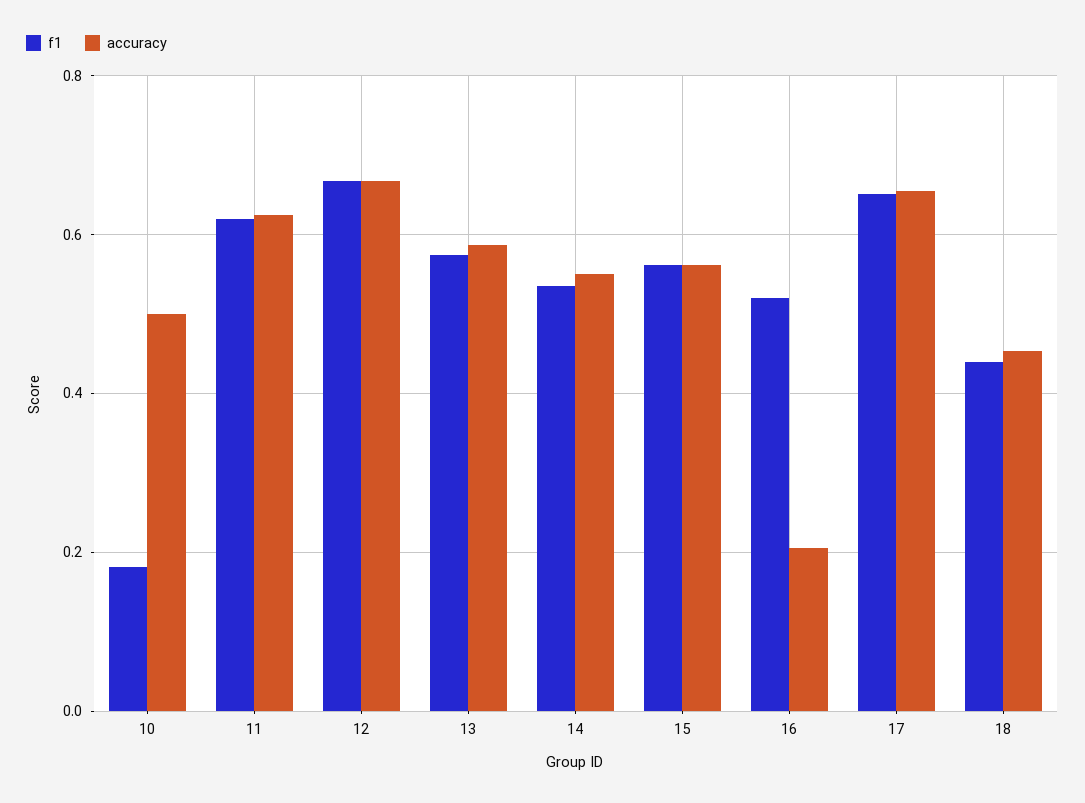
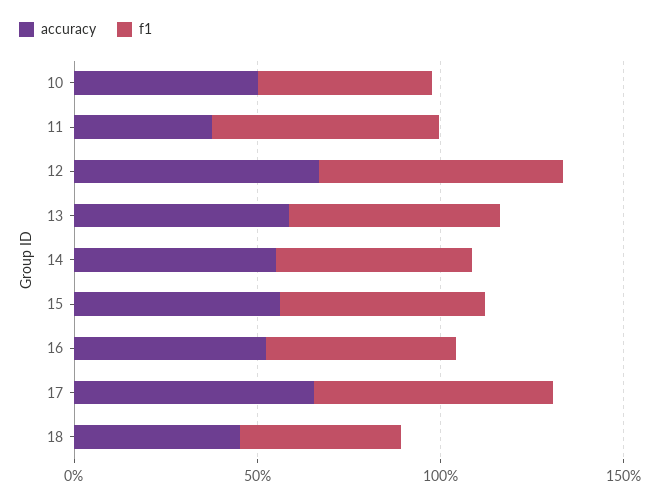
f1, 10: 0.18 -> 0.5
accuracy, 11: 0.62 -> 0.4
accuracy, 16: 0.2 -> 0.5

